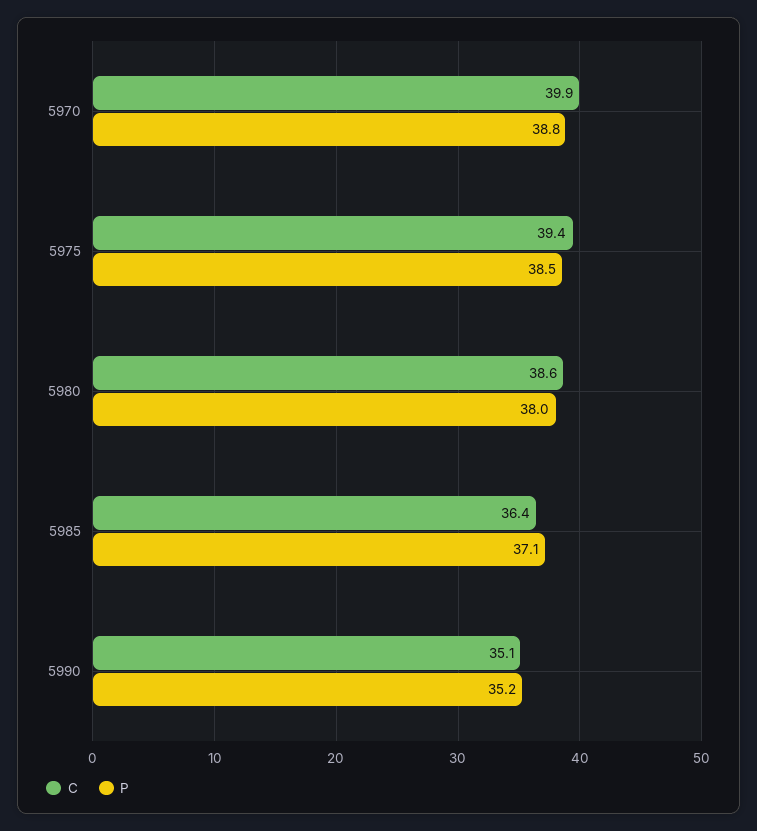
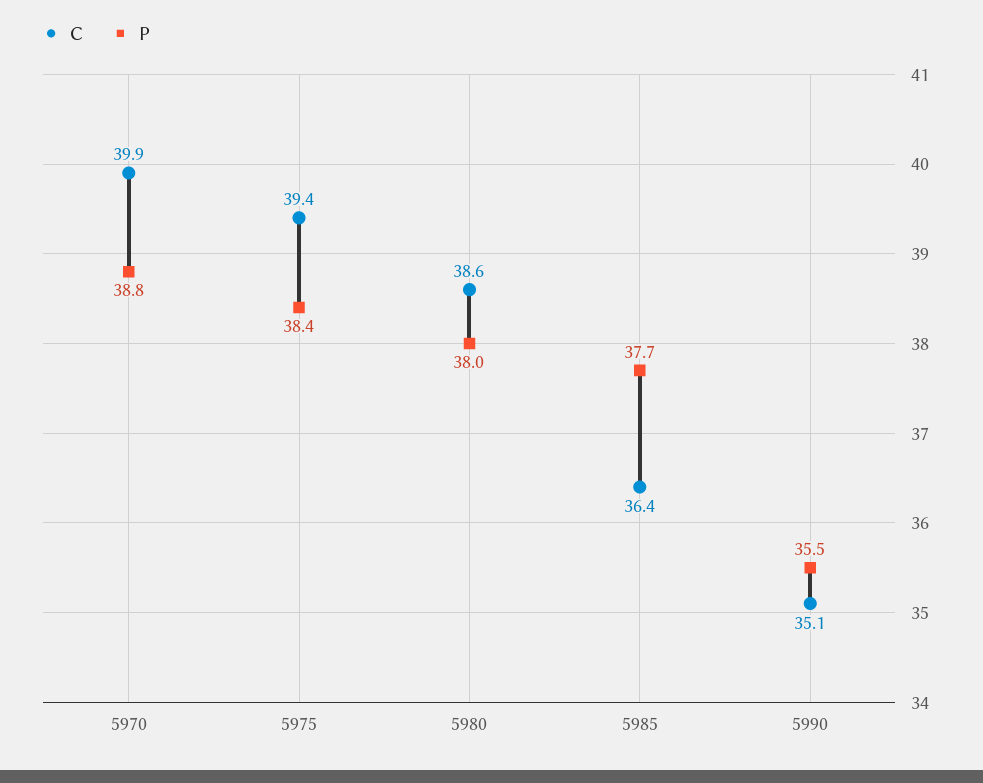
P, 5975: 38.5 -> 38.4
P, 5985: 37.1 -> 37.7
P, 5990: 35.2 -> 35.5

